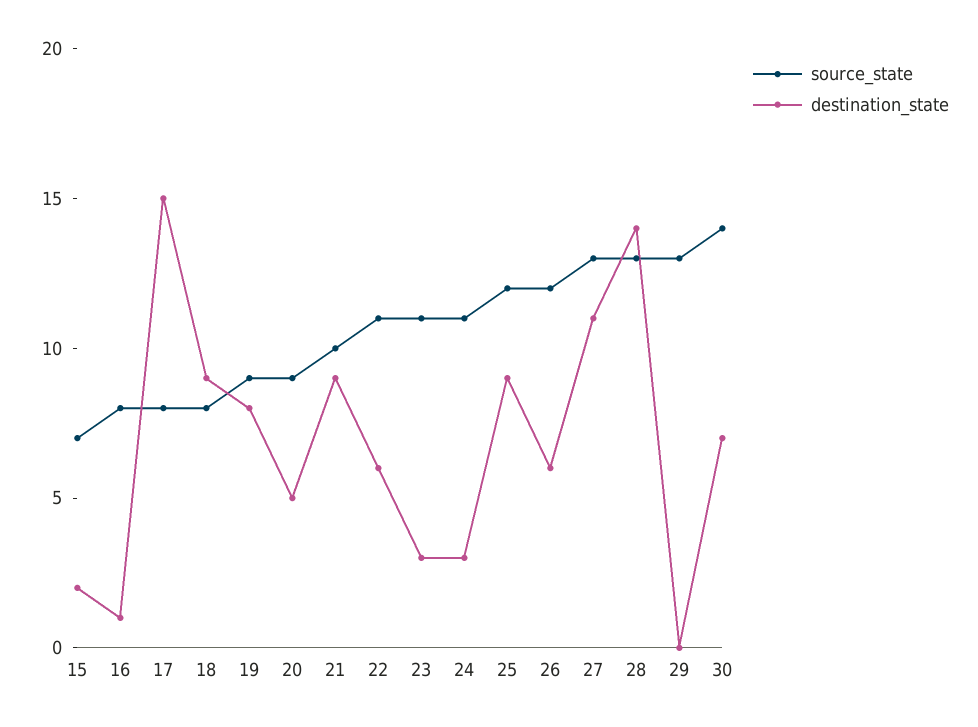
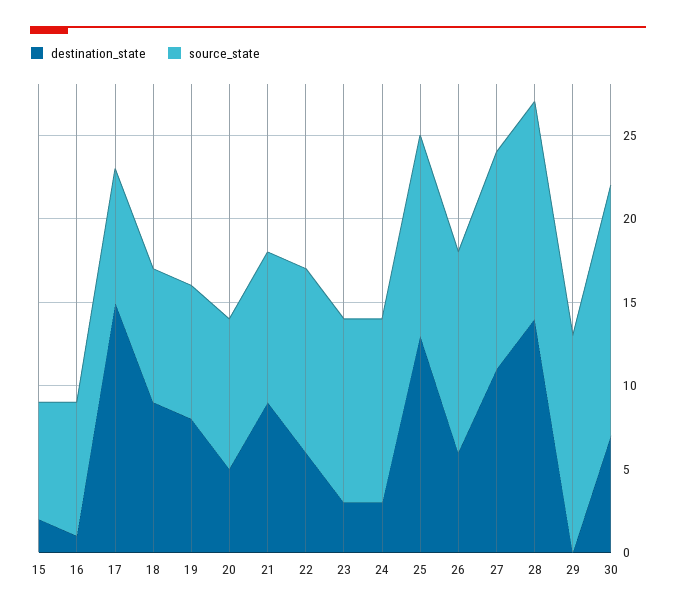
source_state, 19: 9 -> 8
source_state, 21: 10 -> 9
destination_state, 25: 9 -> 13
source_state, 30: 14 -> 15

